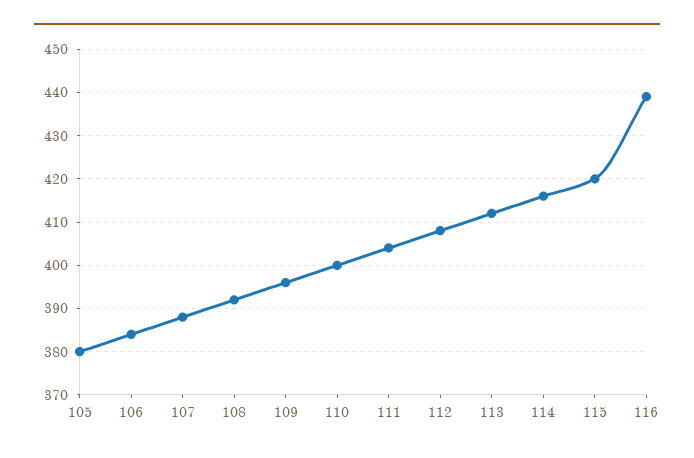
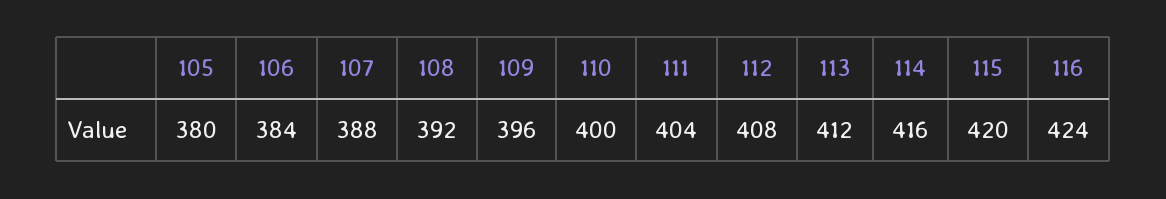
116: 440 -> 424

